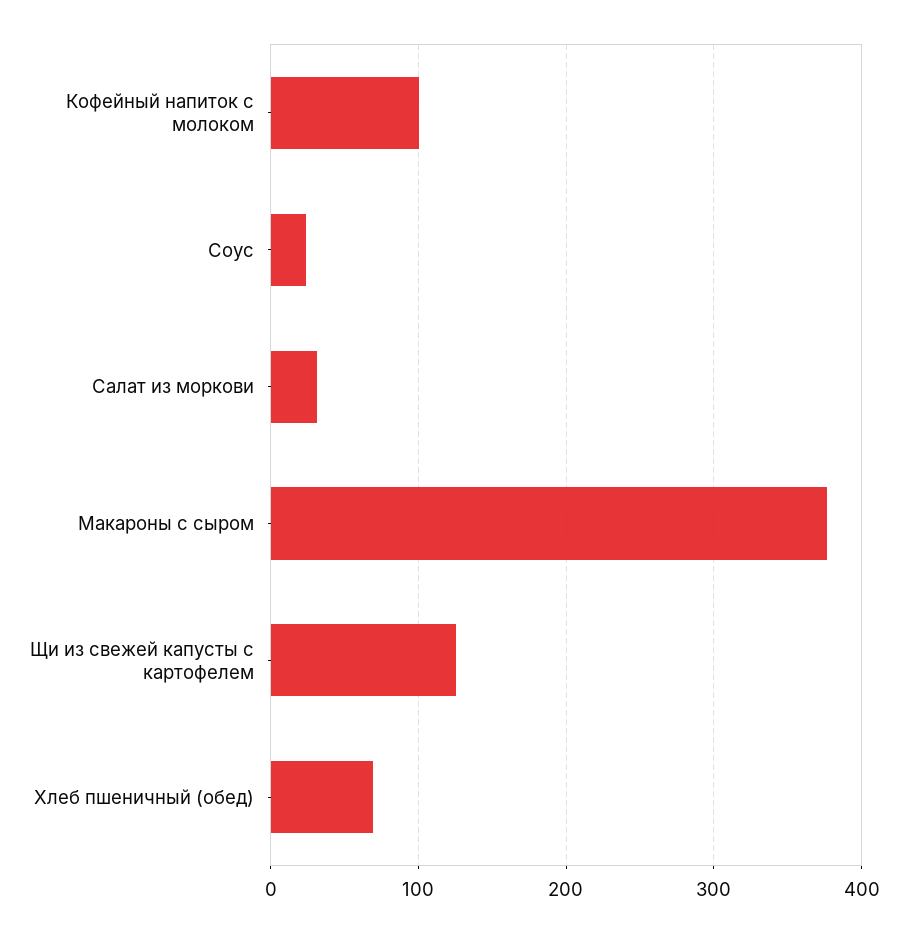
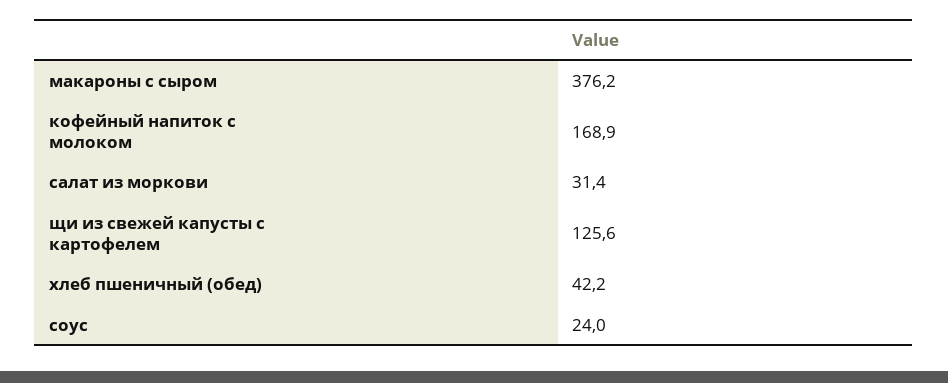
Кофейный напиток с молоком: 100 -> 168.9
Хлеб пшеничный (обед): 70 -> 42.2

